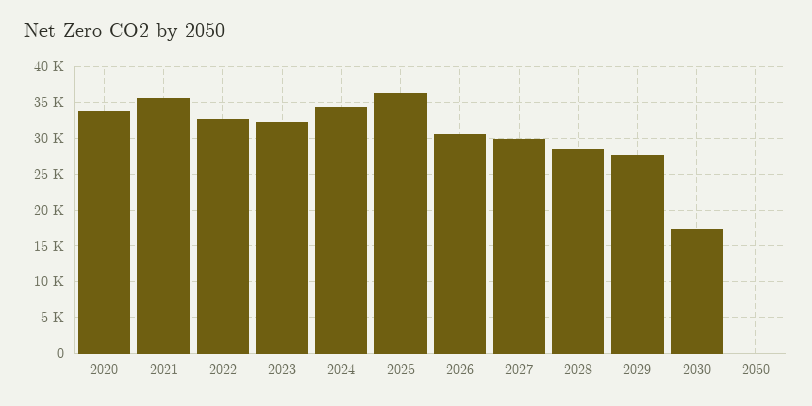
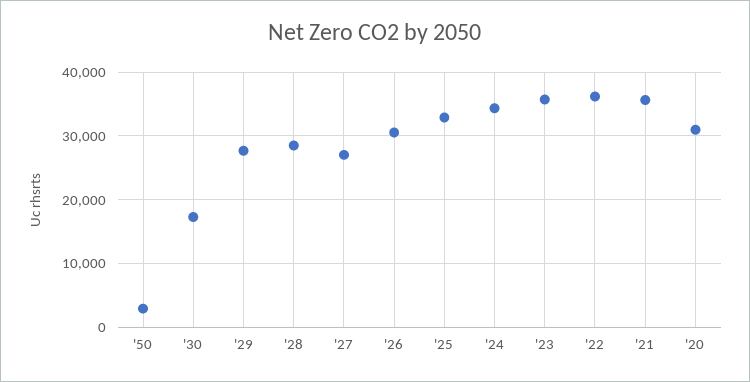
2020: 34000 -> 31000
2022: 33000 -> 36000
2023: 32000 -> 36000
2025: 36000 -> 33000
2027: 30000 -> 27000
2050: 0 -> 3000

